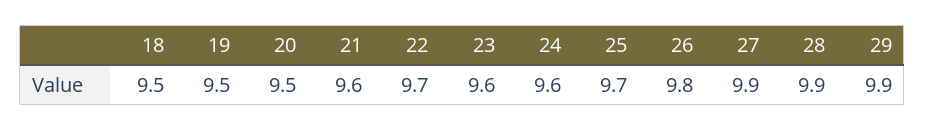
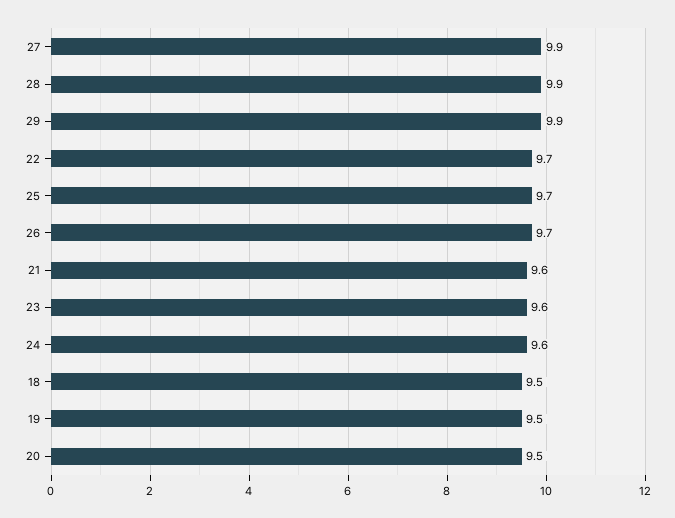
26: 9.8 -> 9.7

